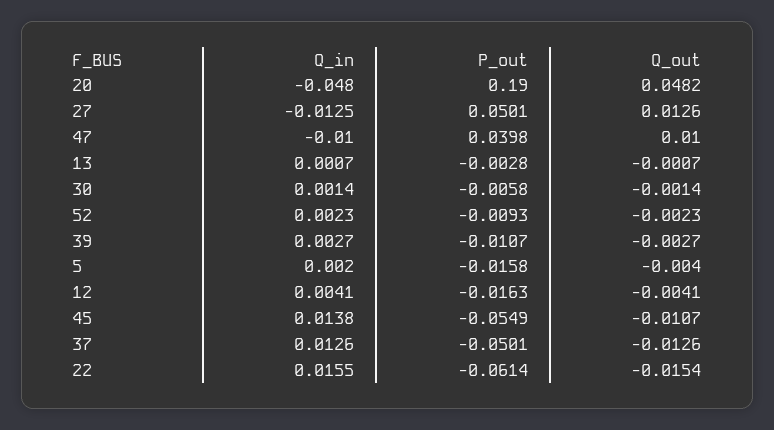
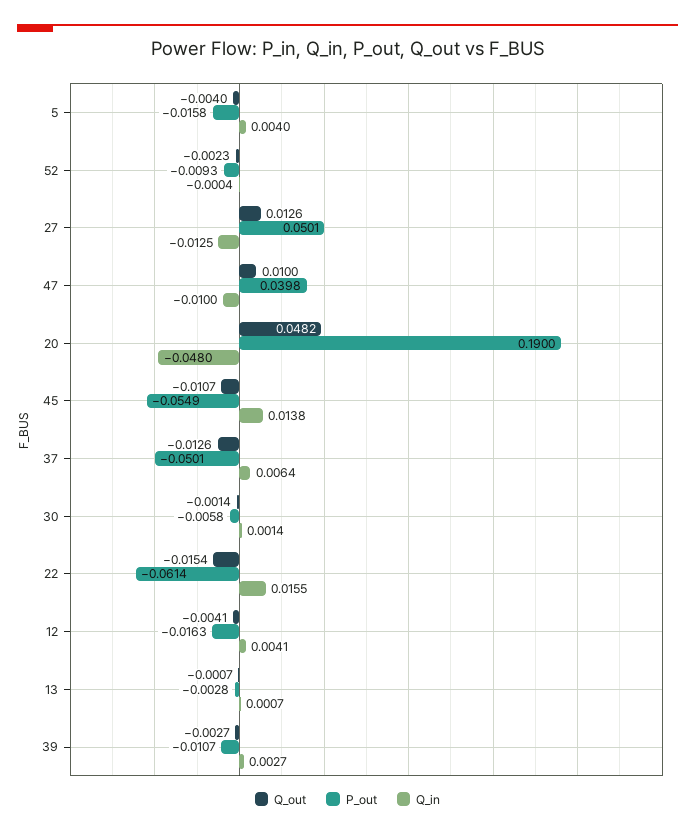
Q_in, 52: 0.0023 -> -0.0004
Q_in, 5: 0.002 -> 0.004
Q_in, 37: 0.0126 -> 0.0064

